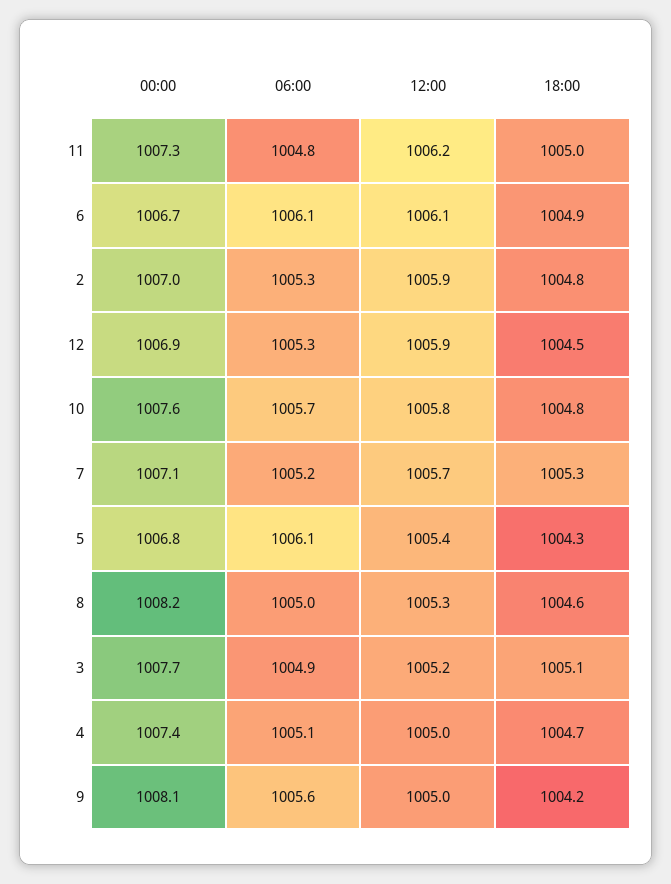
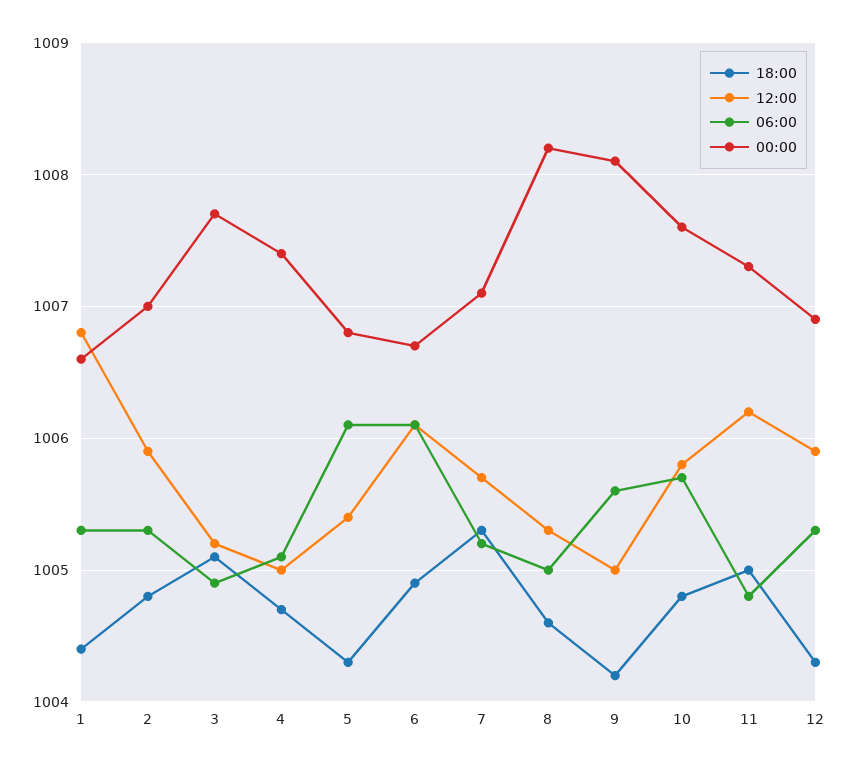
18:00, 12: 1004.5 -> 1004.3
18:00, 1: none -> 1004.4
12:00, 1: none -> 1006.8
06:00, 1: none -> 1005.3
00:00, 1: none -> 1006.6

